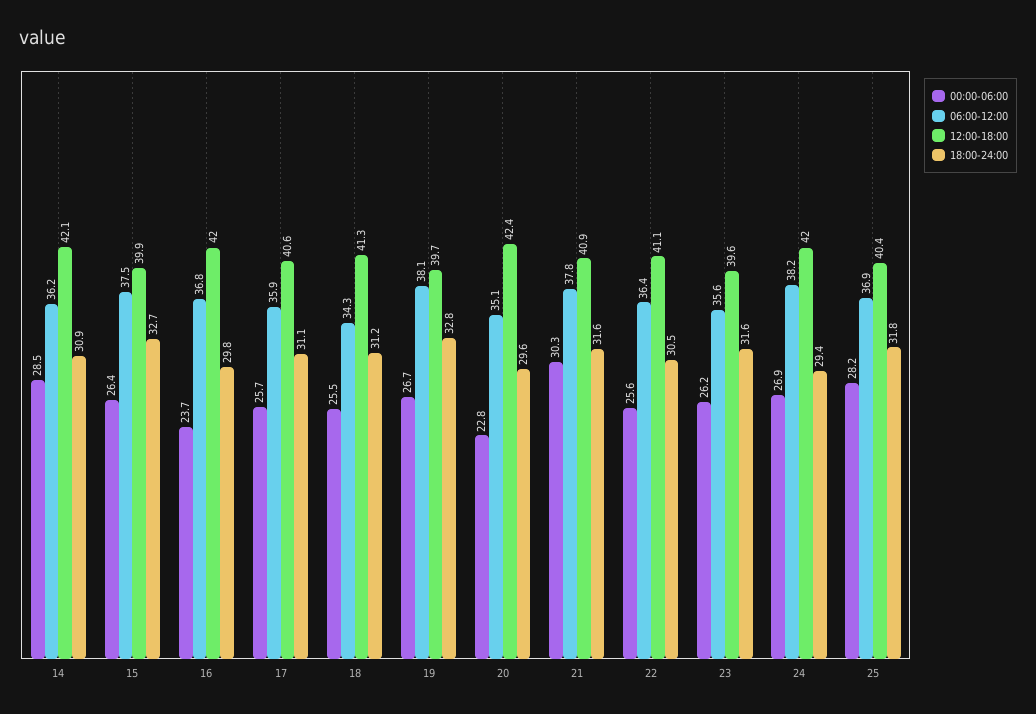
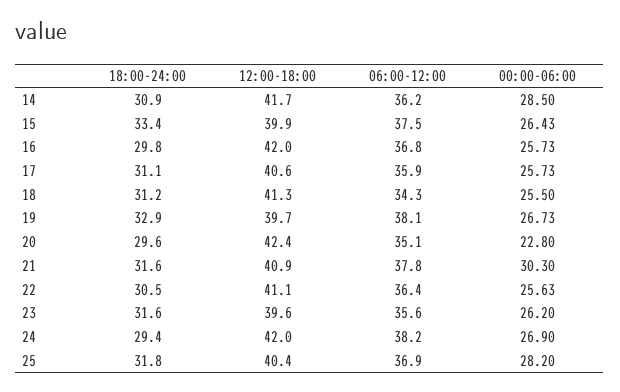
12:00-18:00, 14: 42.1 -> 41.7
18:00-24:00, 15: 32.7 -> 33.4
00:00-06:00, 16: 23.7 -> 25.73
18:00-24:00, 19: 32.8 -> 32.9

